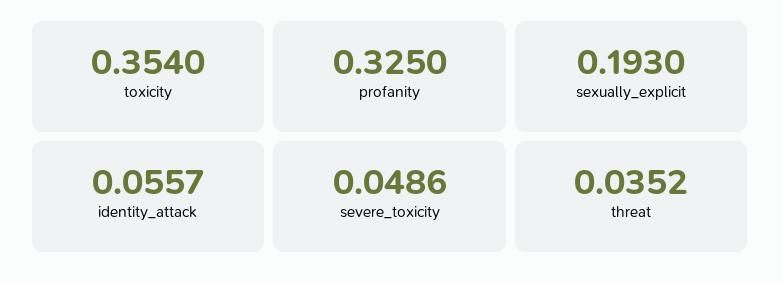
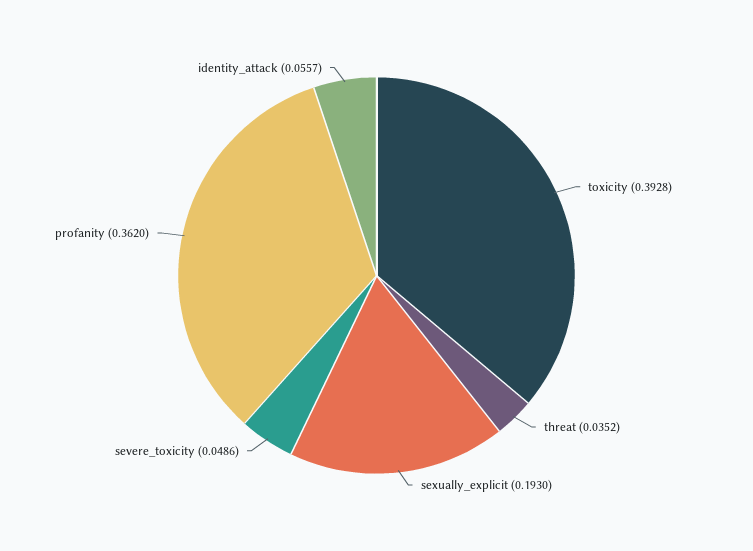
toxicity: 0.354 -> 0.3928
profanity: 0.325 -> 0.362

